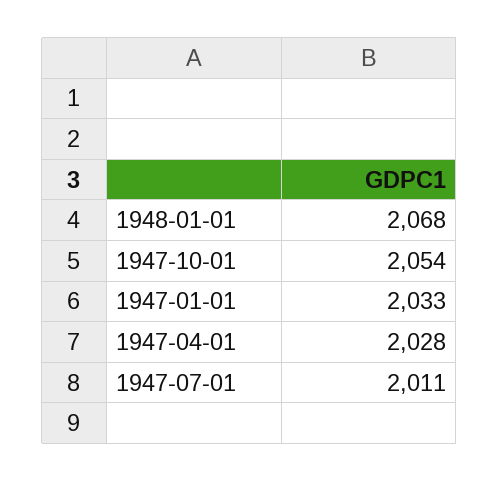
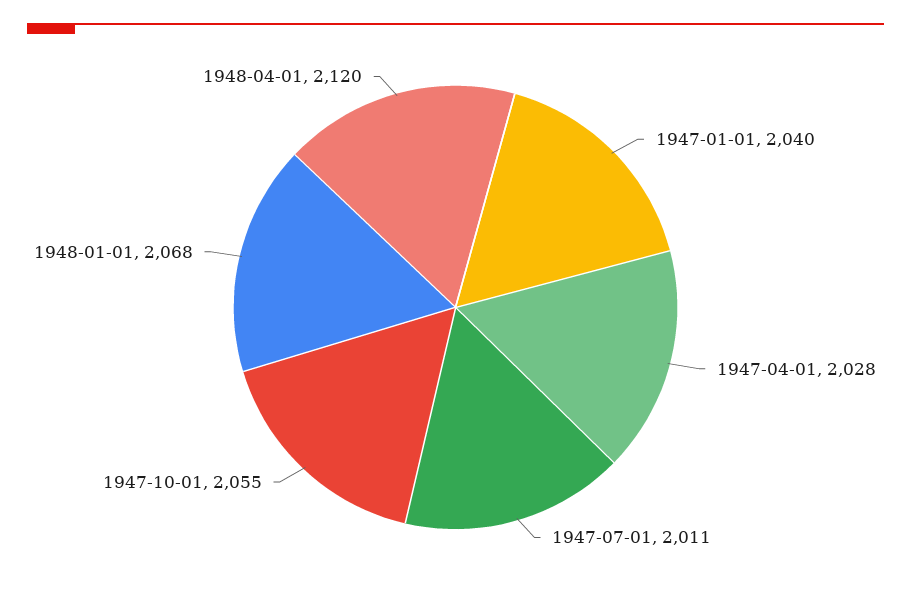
1947-10-01: 2054 -> 2055
1947-01-01: 2033 -> 2040
1948-04-01: none -> 2120

